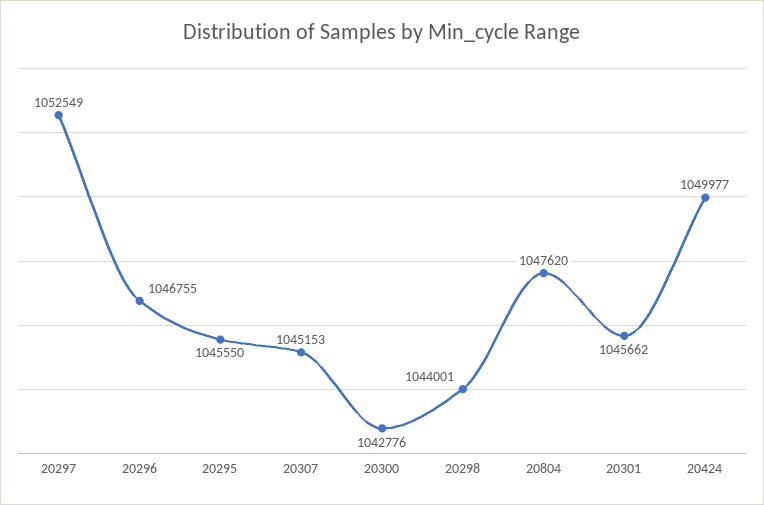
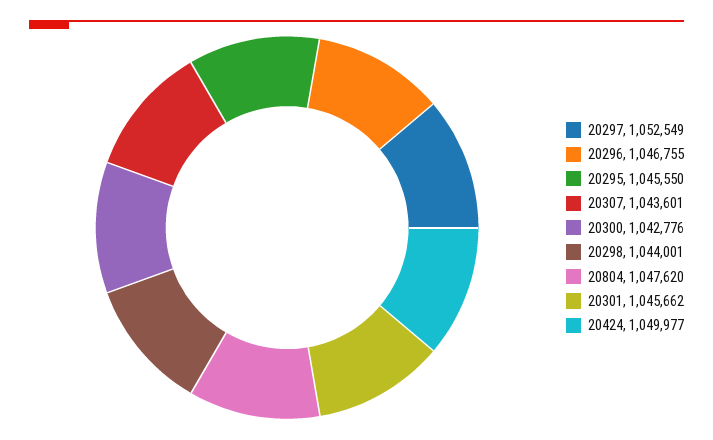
20307: 1045153 -> 1043601

